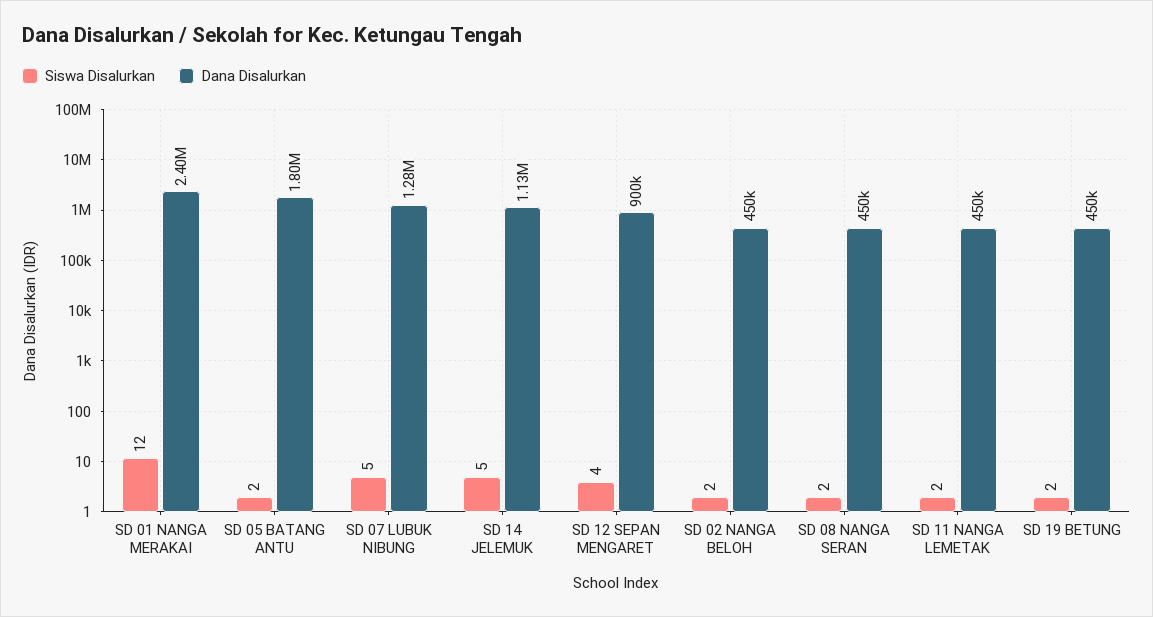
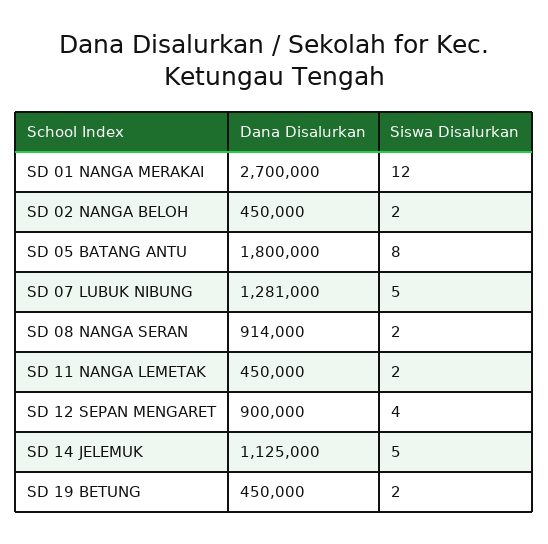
Dana Disalurkan, SD 01 NANGA MERAKAI: 2400000 -> 2700000
Siswa Disalurkan, SD 05 BATANG ANTU: 2 -> 8
Dana Disalurkan, SD 08 NANGA SERAN: 450000 -> 914000

